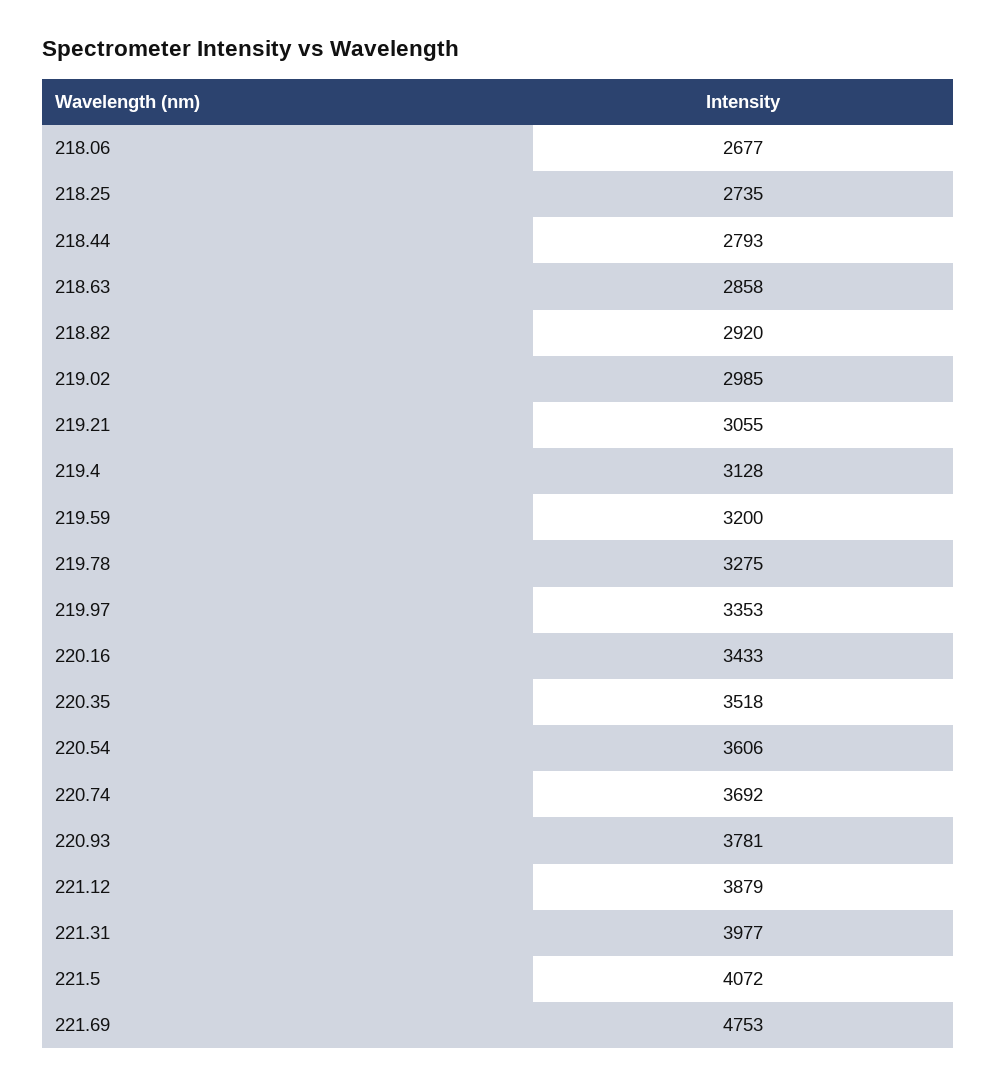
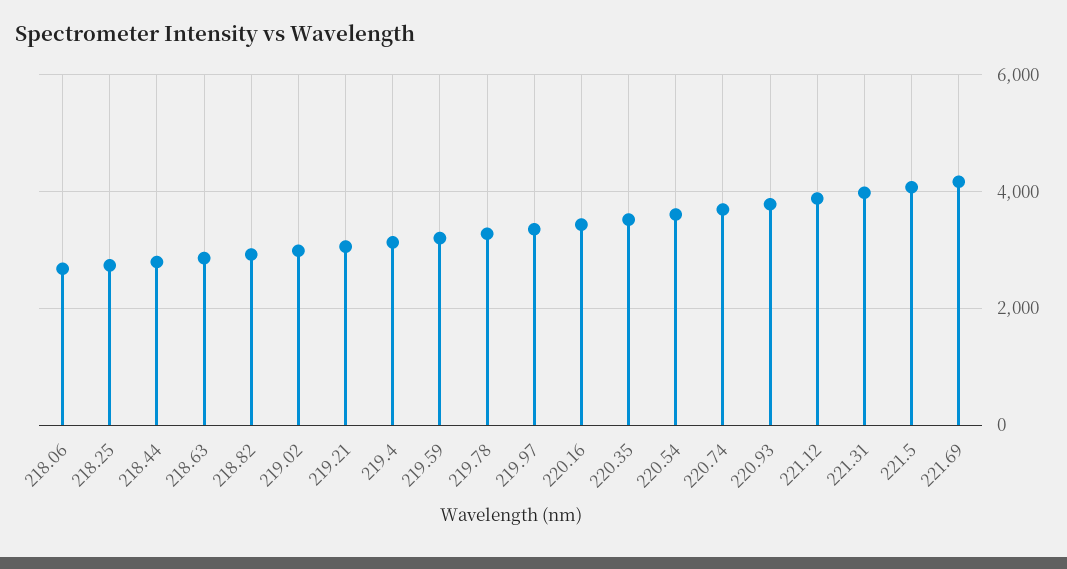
221.69: 4753 -> 4200

